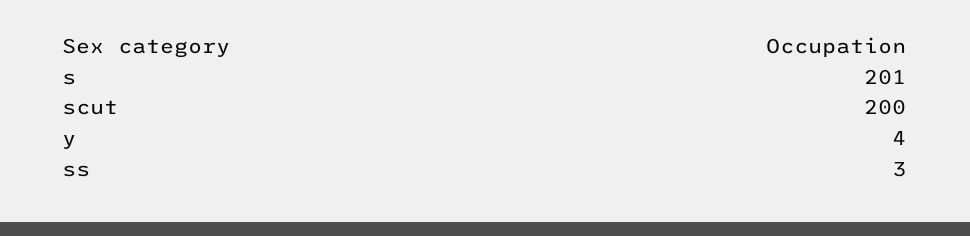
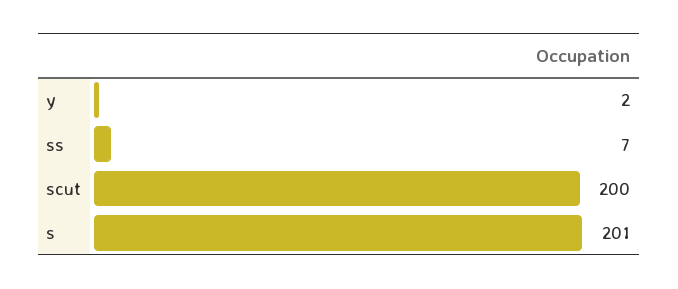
y: 4 -> 2
ss: 3 -> 7

